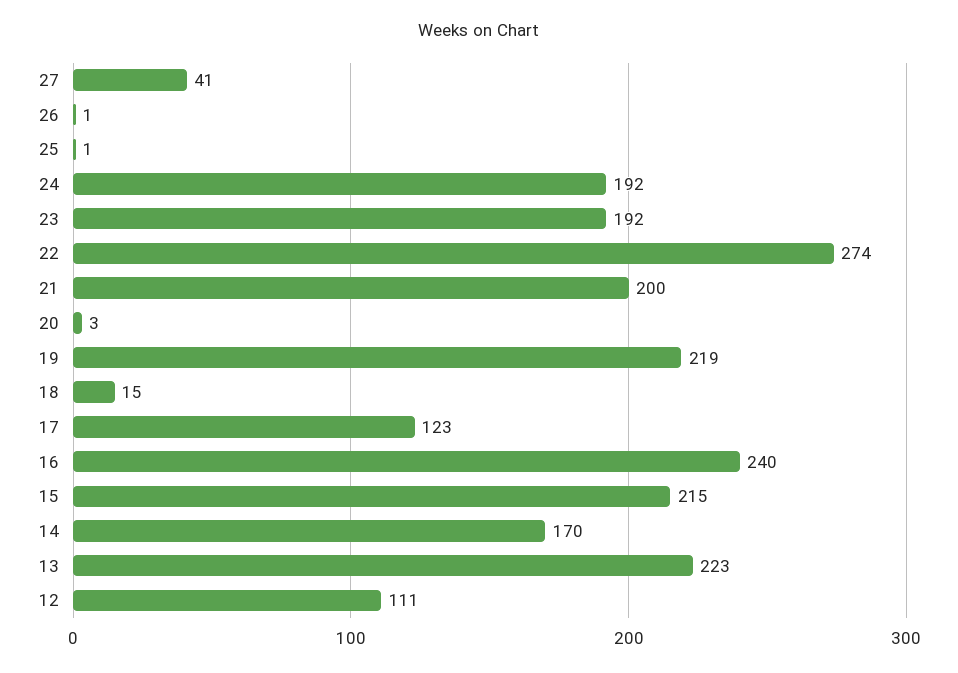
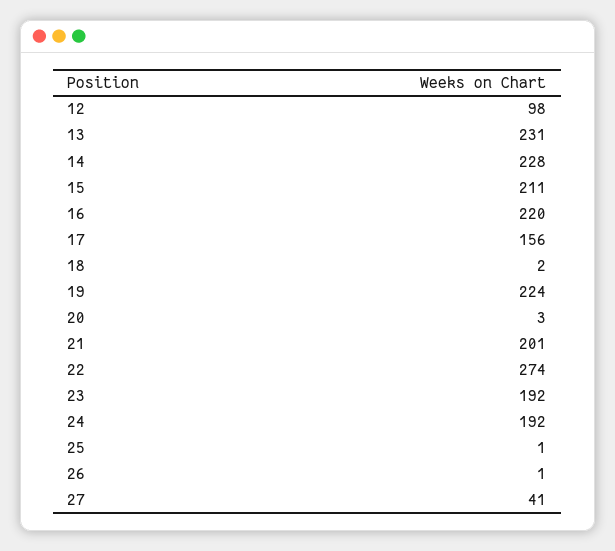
21: 200 -> 201
19: 219 -> 224
18: 15 -> 2
17: 123 -> 156
16: 240 -> 220
15: 215 -> 211
14: 170 -> 228
13: 223 -> 231
12: 111 -> 98

